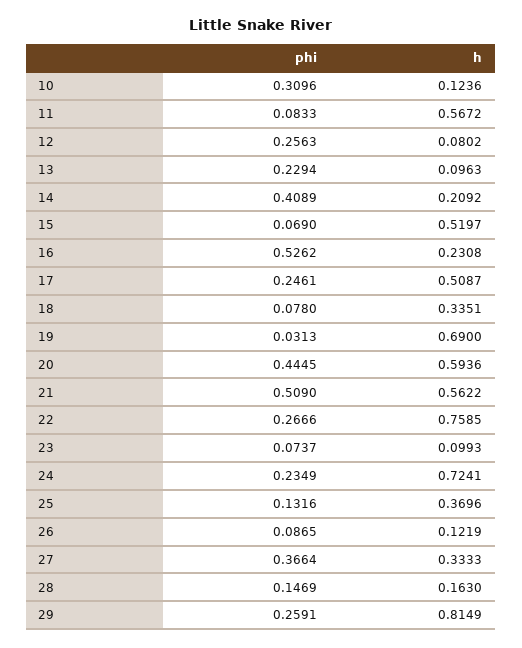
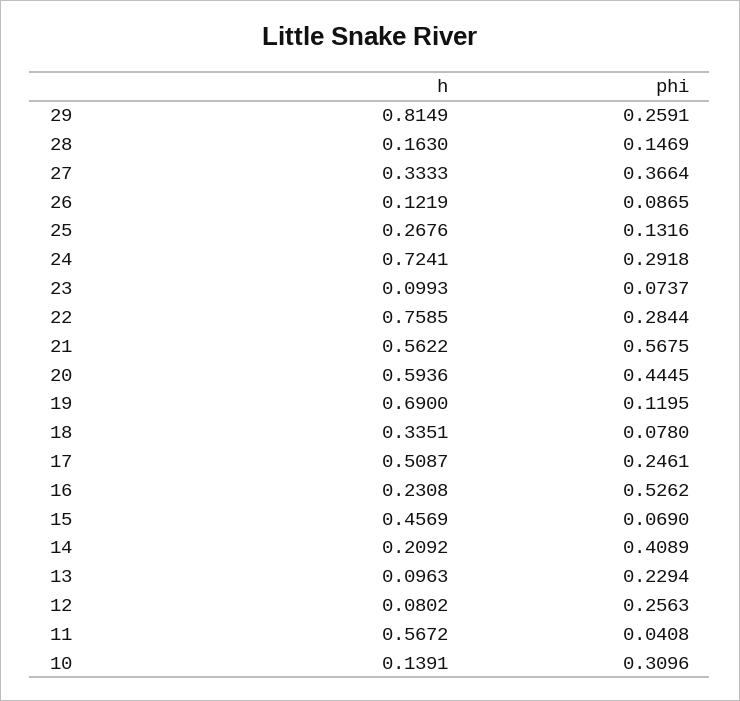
h, 10: 0.1236 -> 0.1391
phi, 11: 0.0833 -> 0.0408
h, 15: 0.5197 -> 0.4569
phi, 19: 0.0313 -> 0.1195
phi, 21: 0.509 -> 0.5675
phi, 22: 0.2666 -> 0.2844
phi, 24: 0.2349 -> 0.2918
h, 25: 0.3696 -> 0.2676

